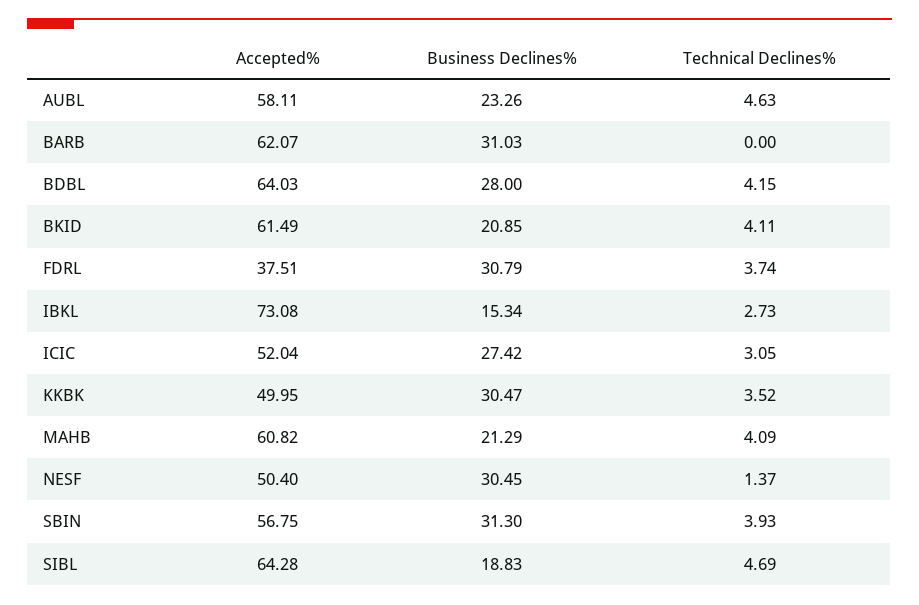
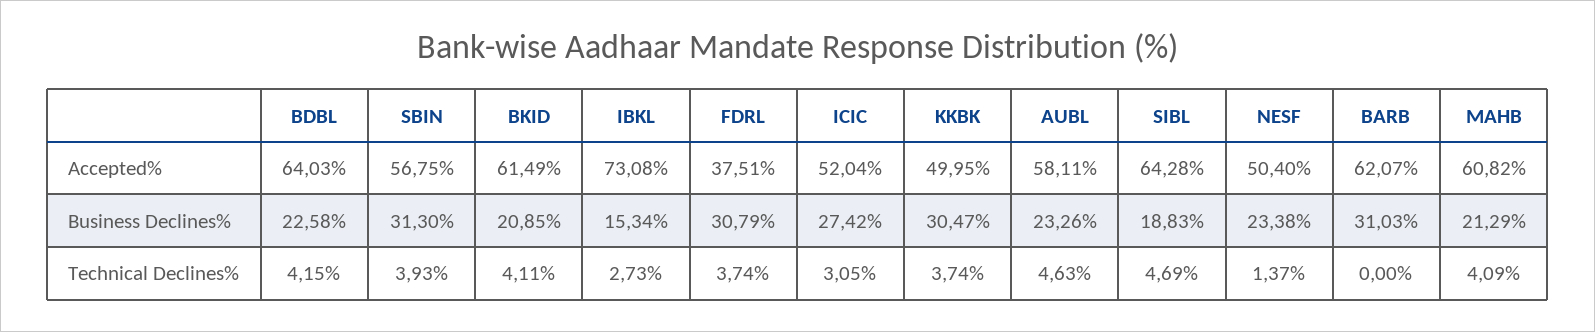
Business Declines%, BDBL: 28 -> 22.58
Technical Declines%, KKBK: 3.52 -> 3.74
Business Declines%, NESF: 30.45 -> 23.38

